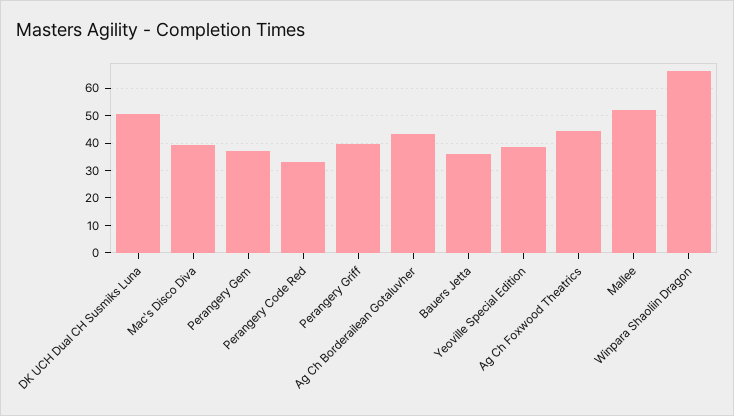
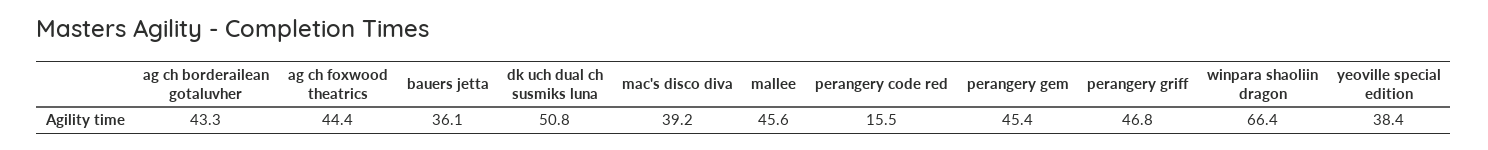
Perangery Gem: 37.5 -> 45.4
Perangery Code Red: 32.5 -> 15.5
Perangery Griff: 40 -> 46.8
Mallee: 52.5 -> 45.6

